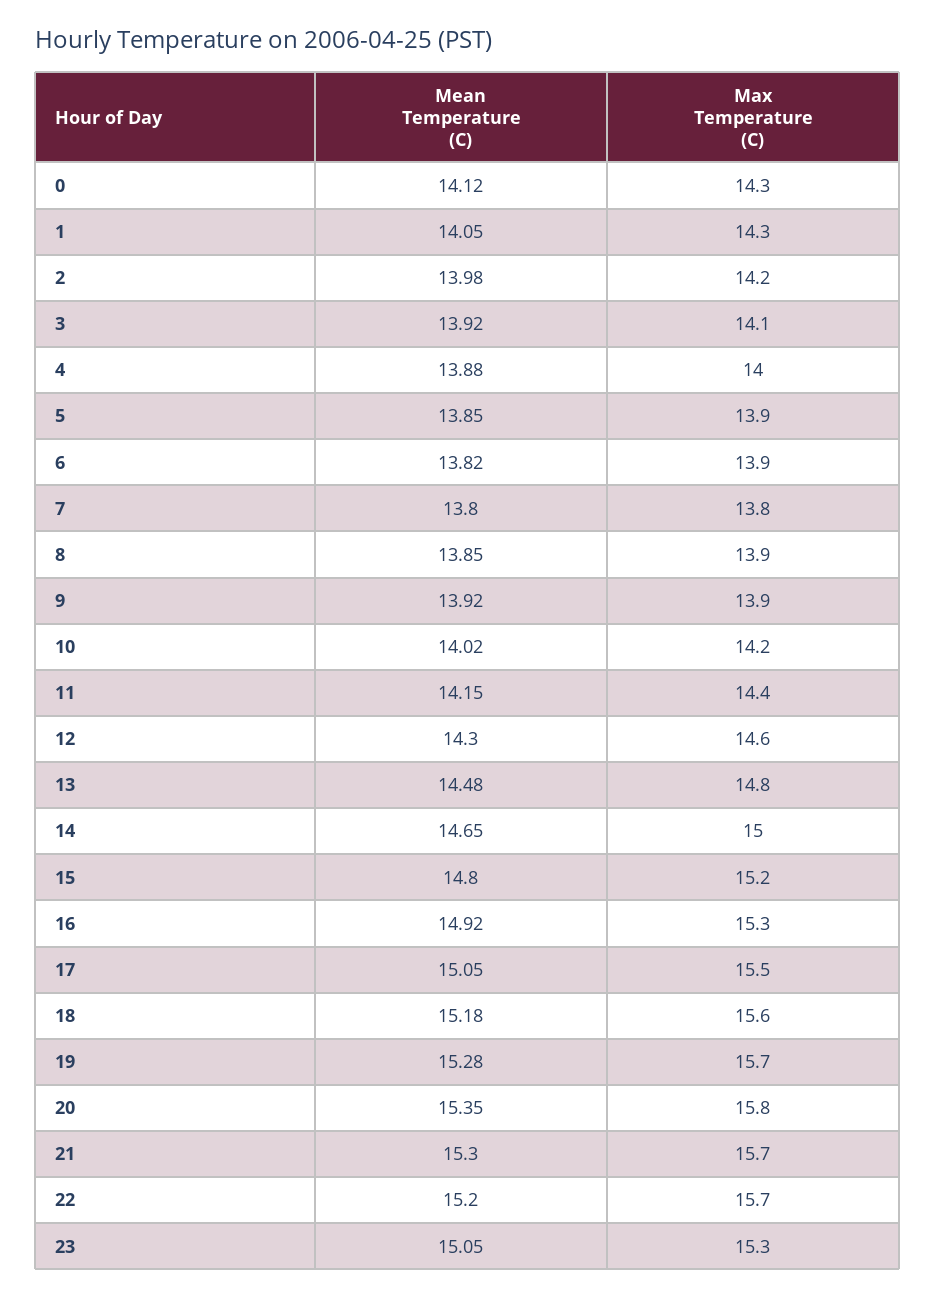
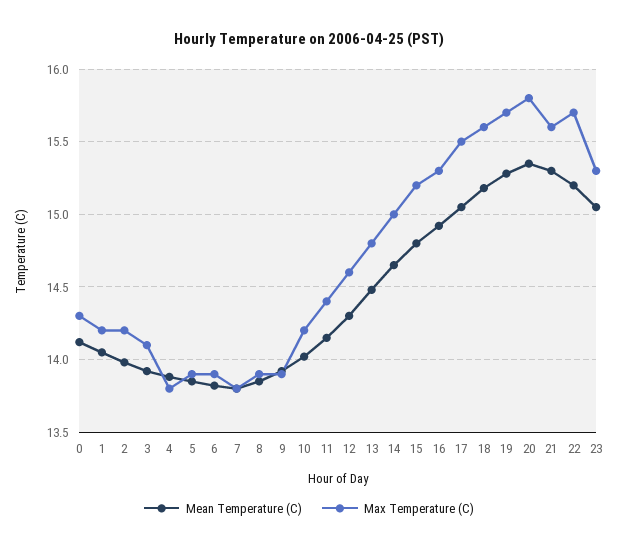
Max Temperature (C), 1: 14.3 -> 14.2
Max Temperature (C), 4: 14 -> 13.8
Max Temperature (C), 21: 15.7 -> 15.6

